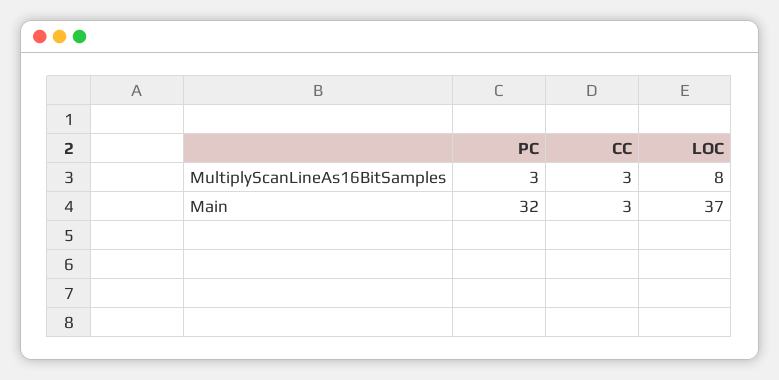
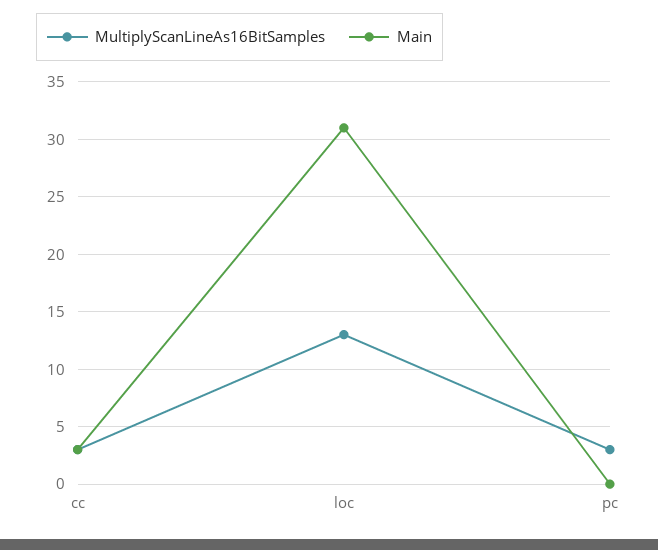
MultiplyScanLineAs16BitSamples, LOC: 8 -> 13
Main, PC: 32 -> 0
Main, LOC: 37 -> 31

